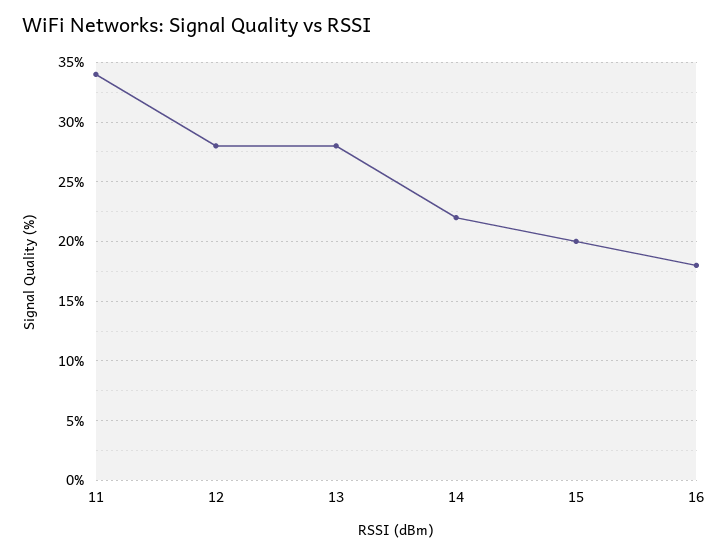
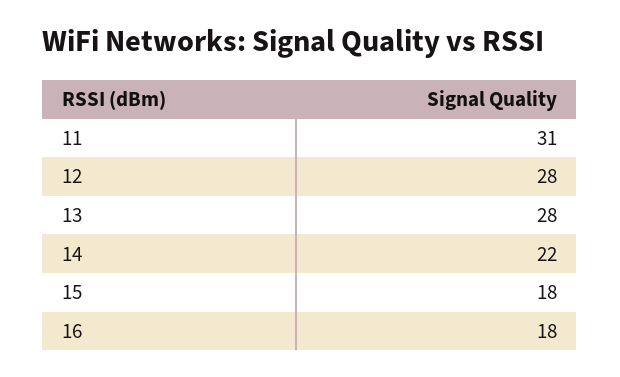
11: 34 -> 31
15: 20 -> 18

